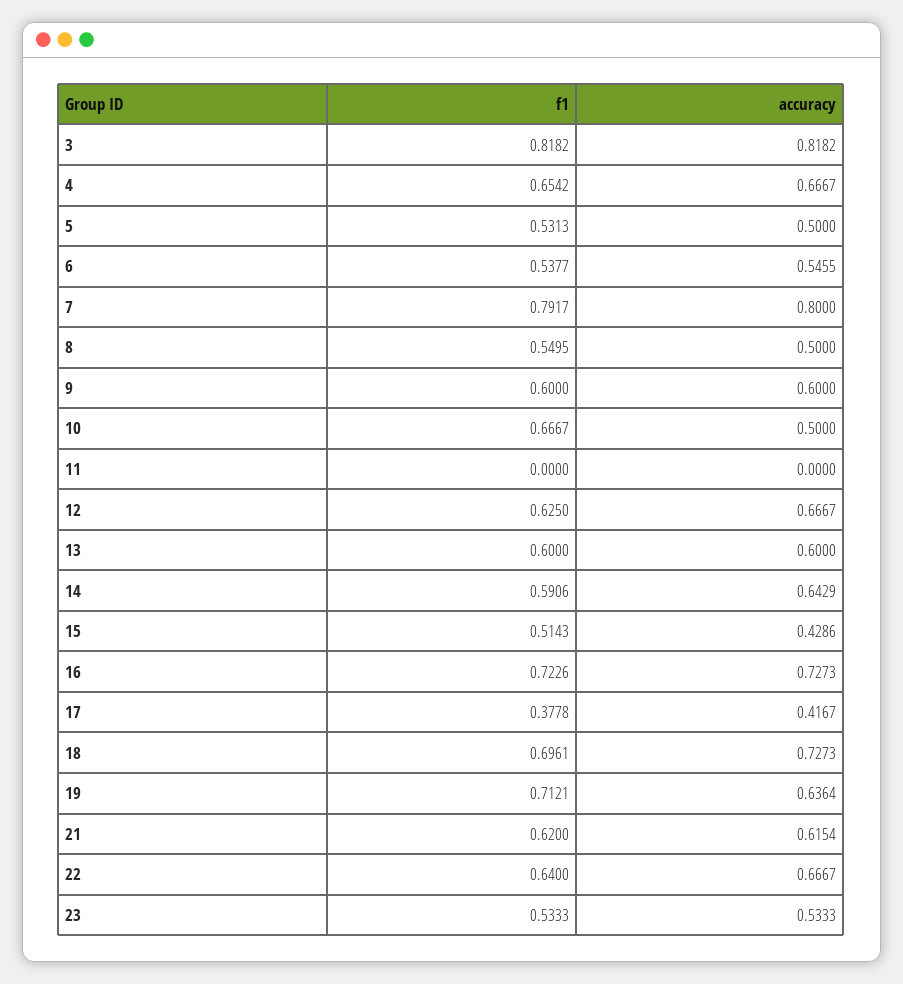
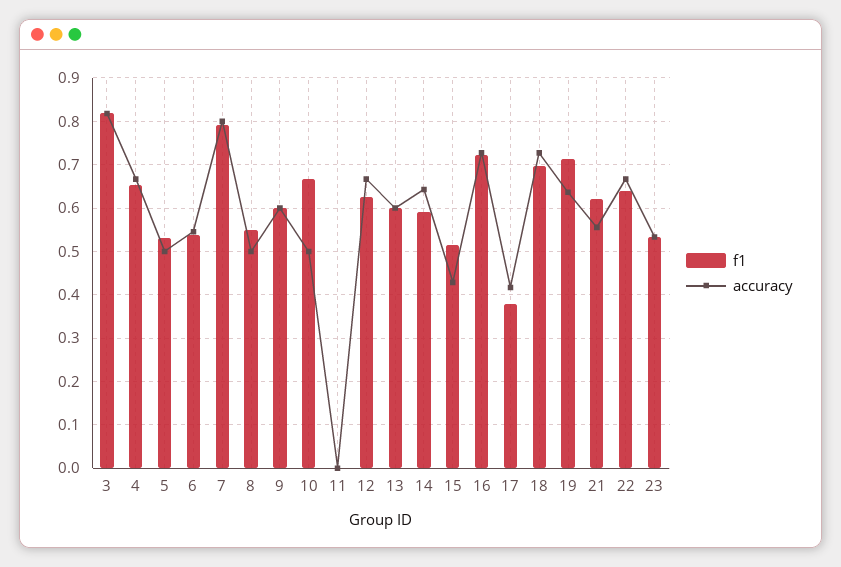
accuracy, 21: 0.6154 -> 0.56

